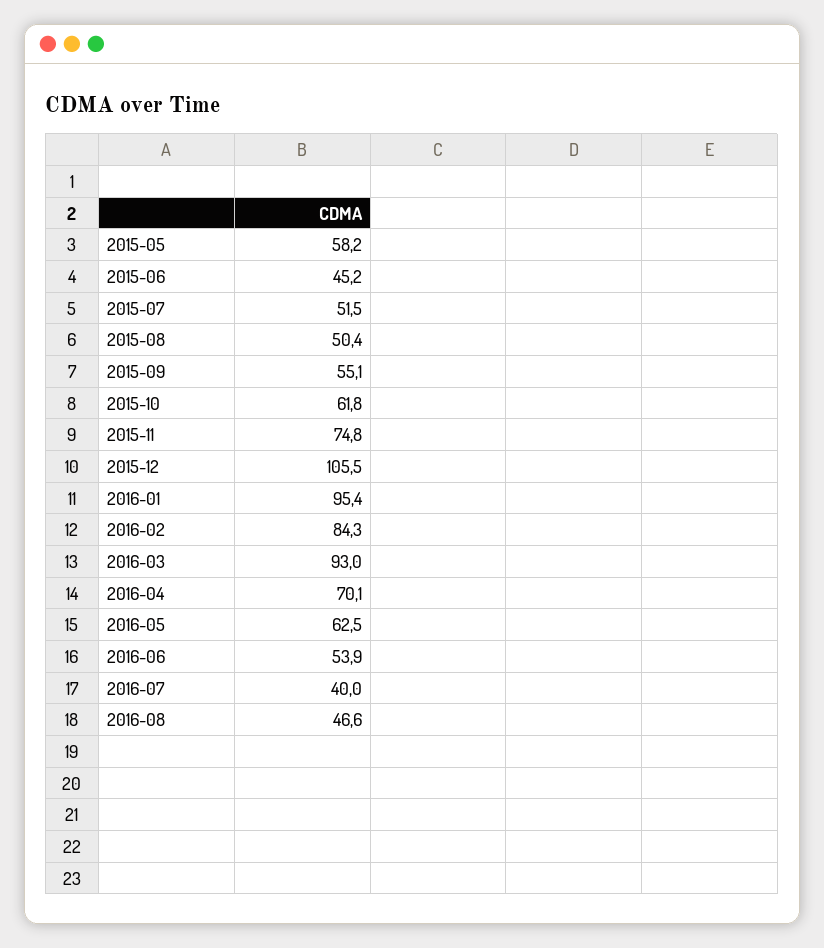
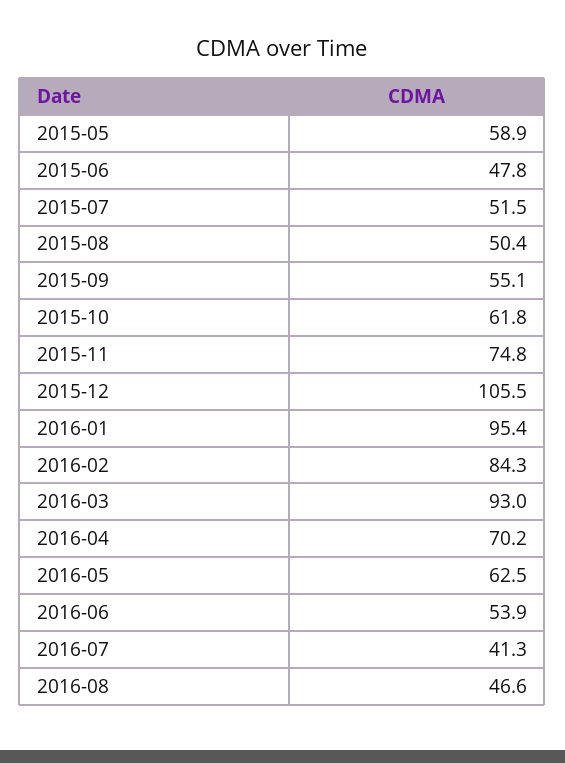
2015-05: 58.2 -> 58.9
2015-06: 45.2 -> 47.8
2016-04: 70.1 -> 70.2
2016-07: 40 -> 41.3

